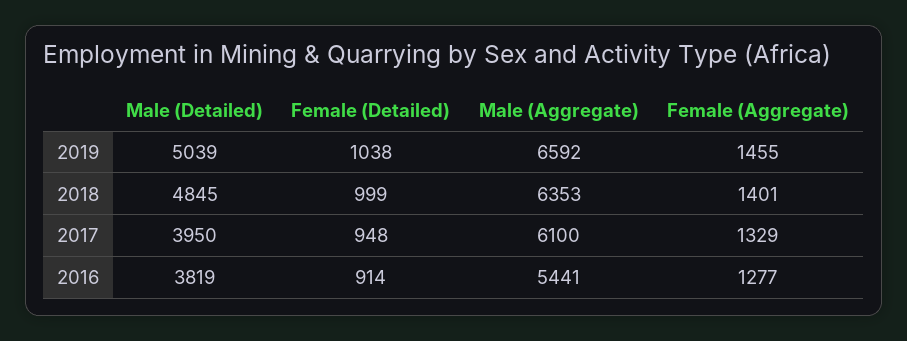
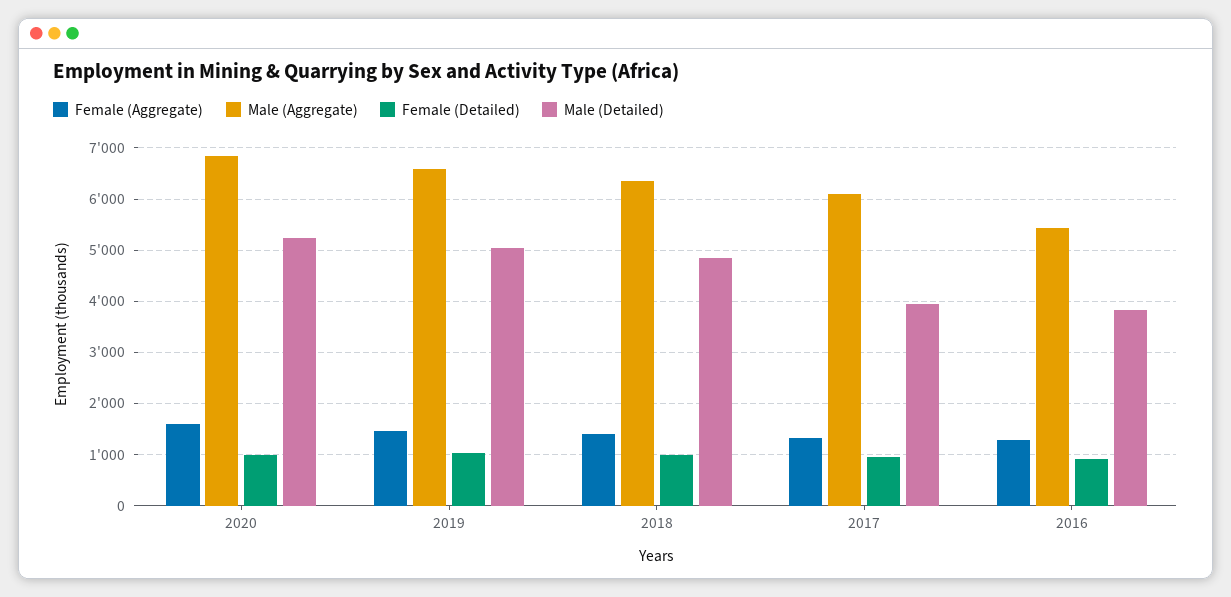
Female (Aggregate), 2020: none -> 1600
Male (Aggregate), 2020: none -> 6800
Female (Detailed), 2020: none -> 1000
Male (Detailed), 2020: none -> 5200

